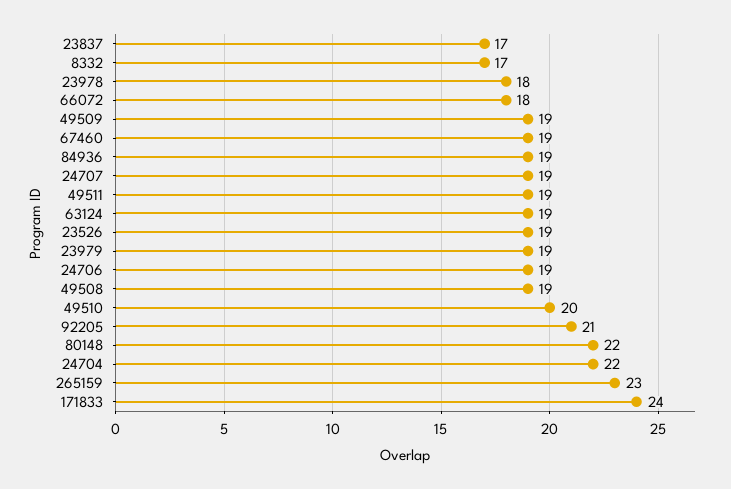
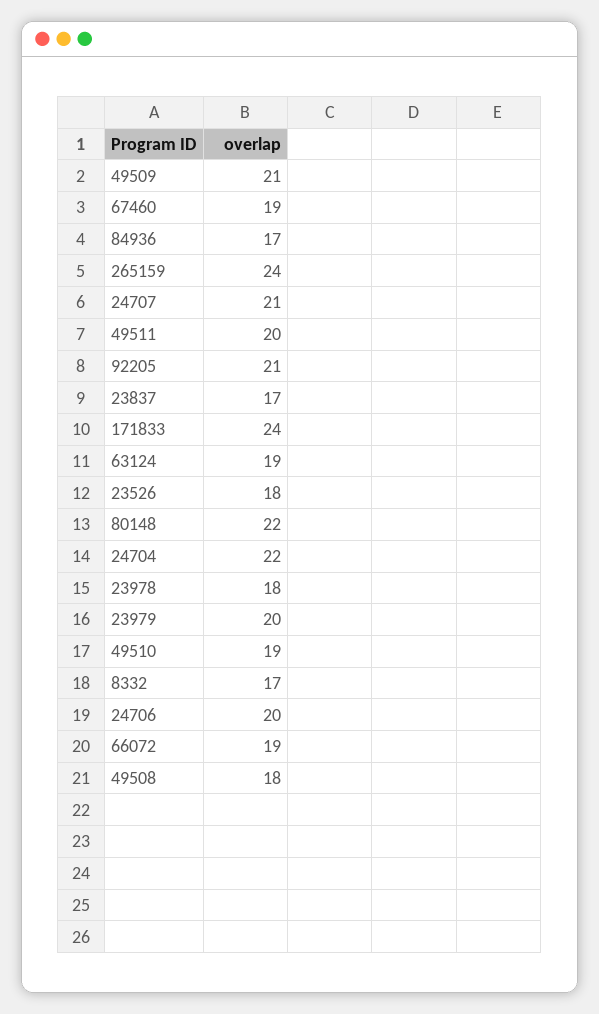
66072: 18 -> 19
49509: 19 -> 21
84936: 19 -> 17
24707: 19 -> 21
49511: 19 -> 20
23526: 19 -> 18
23979: 19 -> 20
24706: 19 -> 20
49508: 19 -> 18
49510: 20 -> 19
265159: 23 -> 24

